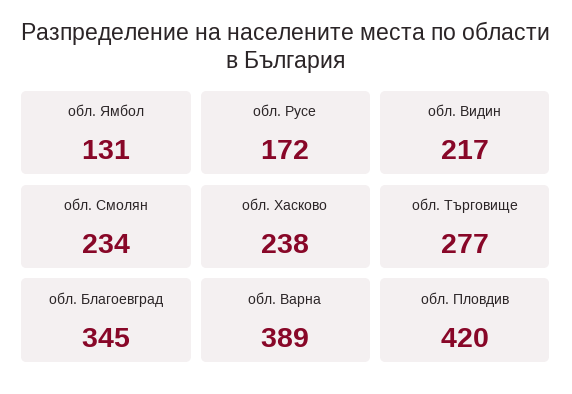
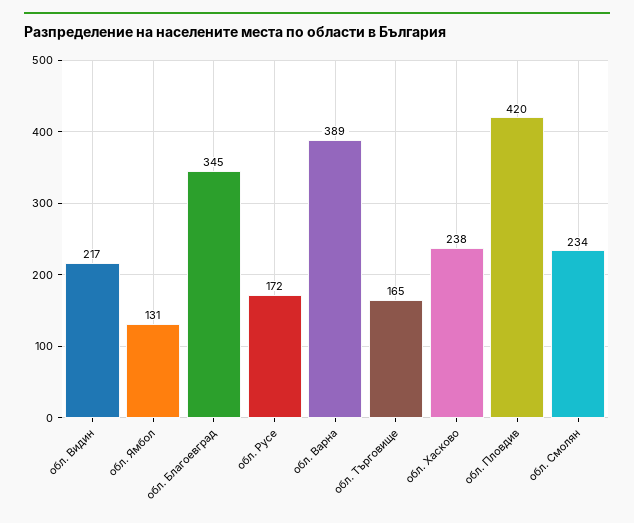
обл. Търговище: 277 -> 165

